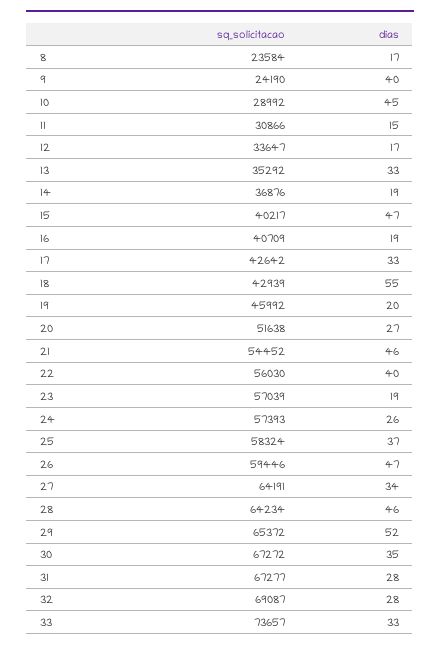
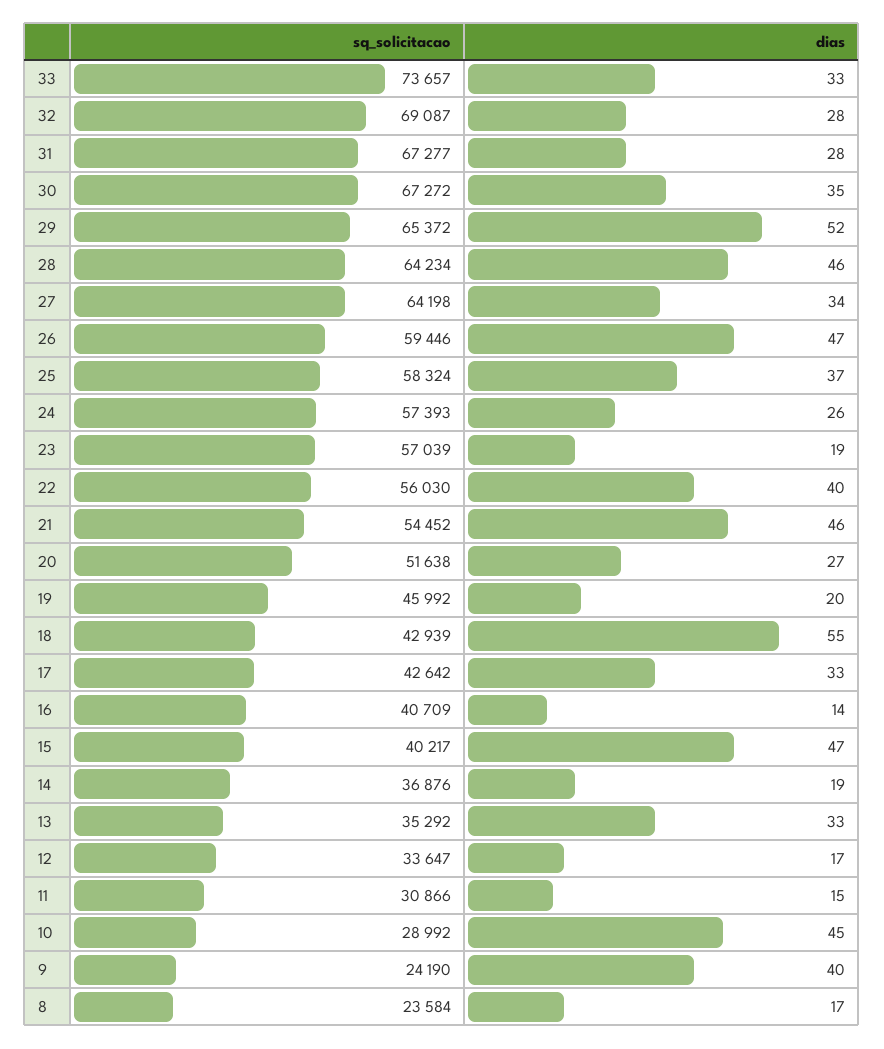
dias, 16: 19 -> 14
sq_solicitacao, 27: 64191 -> 64198

